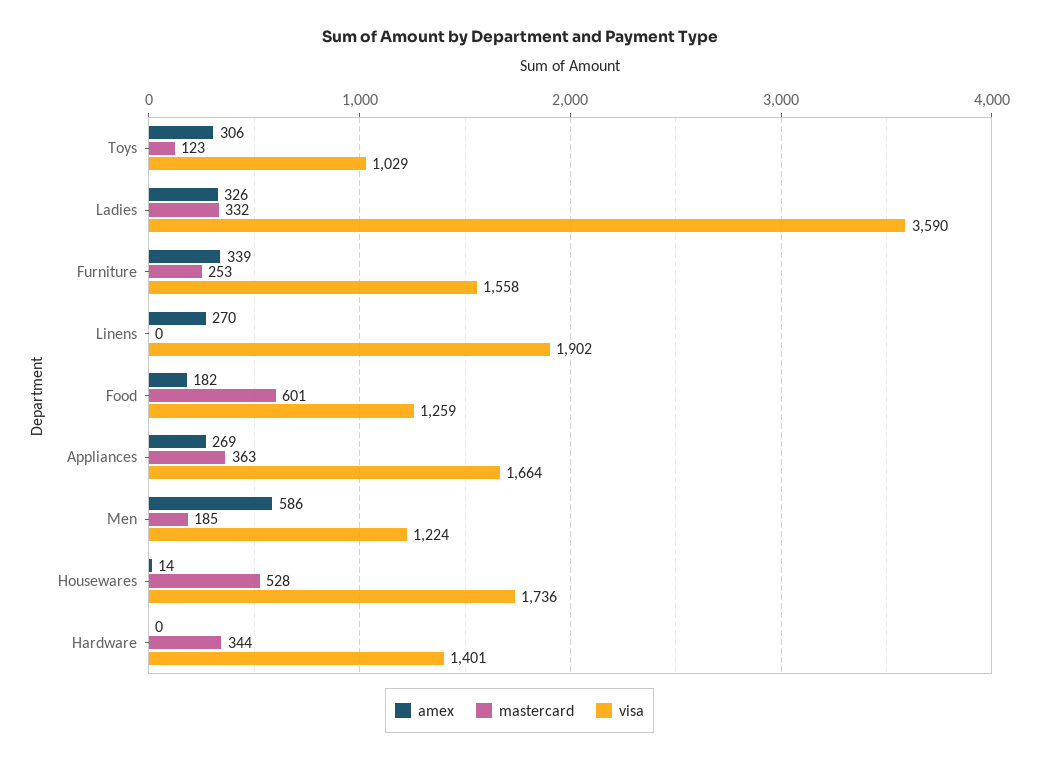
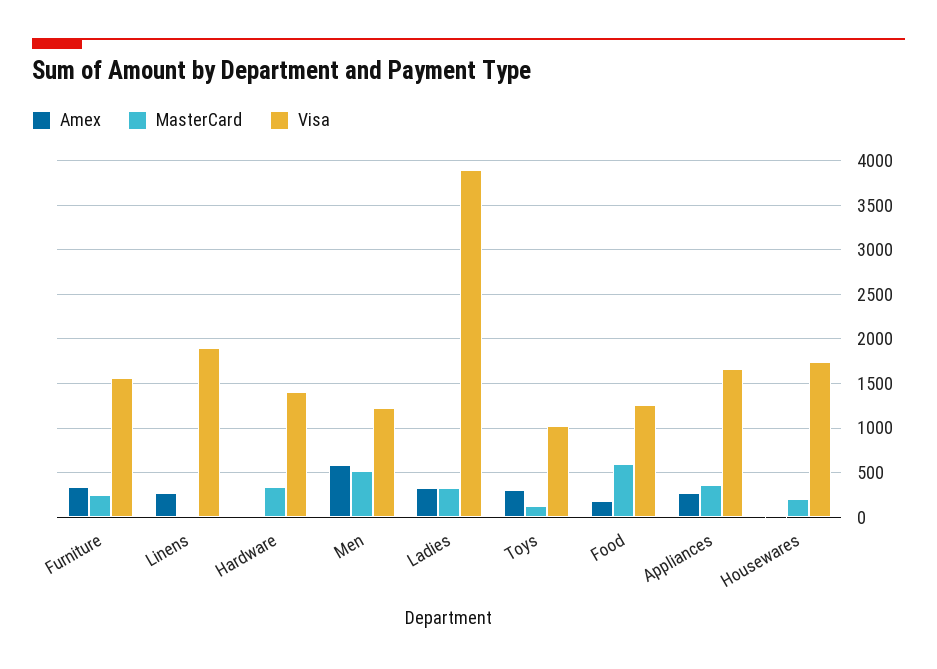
visa, Ladies: 3590 -> 3900
mastercard, Men: 185 -> 500
mastercard, Housewares: 528 -> 200

